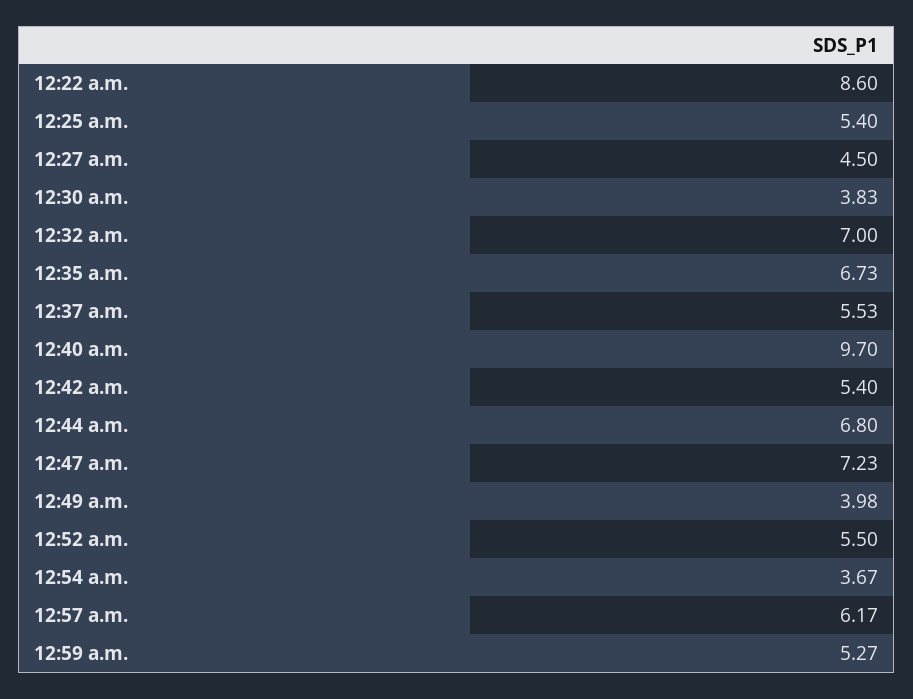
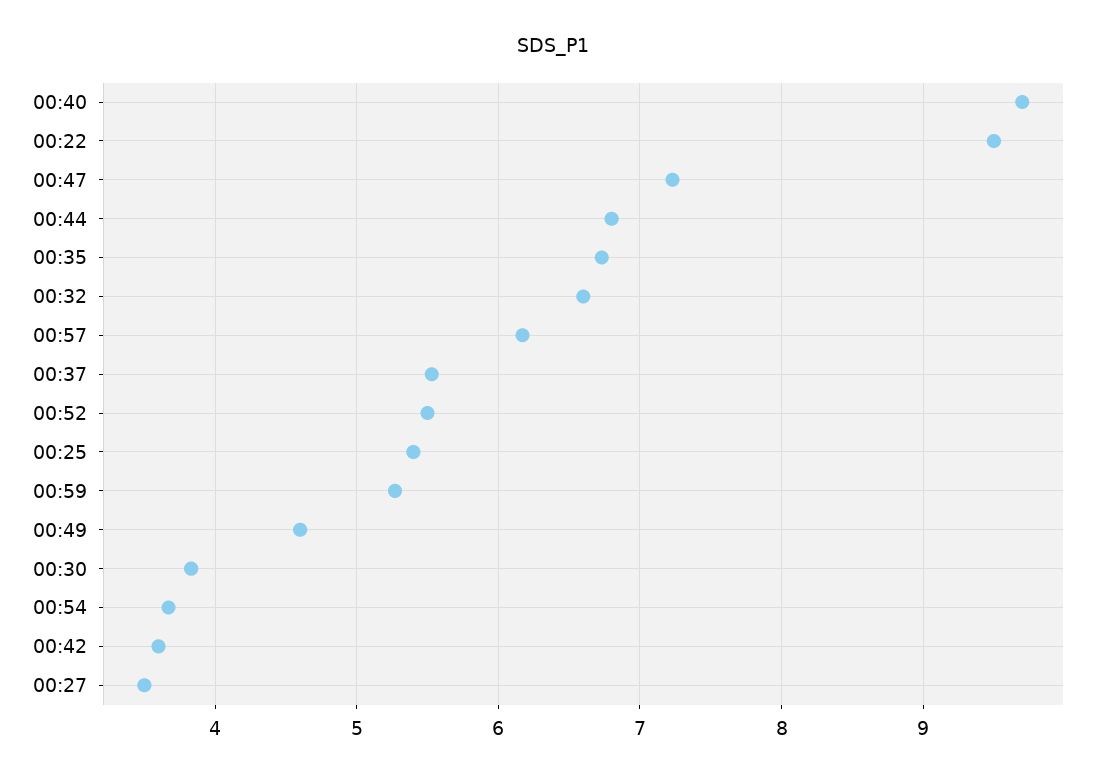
12:22 a.m.: 8.6 -> 9.5
12:27 a.m.: 4.5 -> 3.5
12:32 a.m.: 7 -> 6.6
12:42 a.m.: 5.4 -> 3.6
12:49 a.m.: 3.98 -> 4.6

